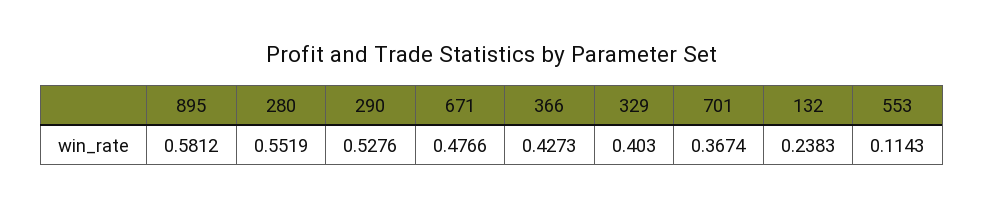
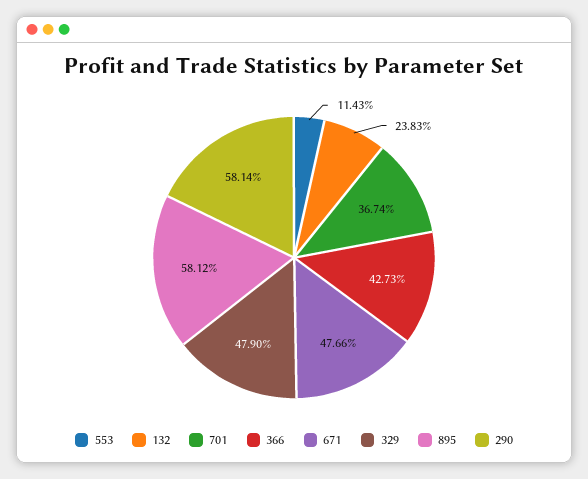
280: 0.5519 -> none
290: 0.5276 -> 0.5814
329: 0.403 -> 0.479

